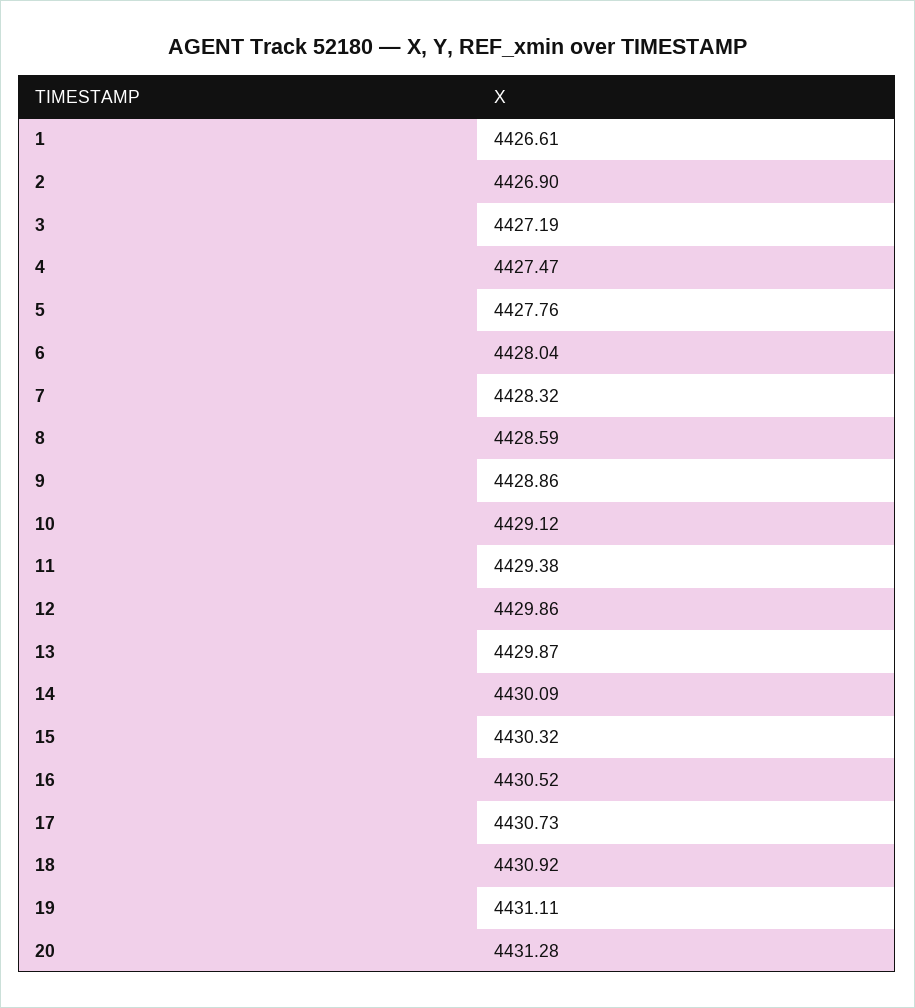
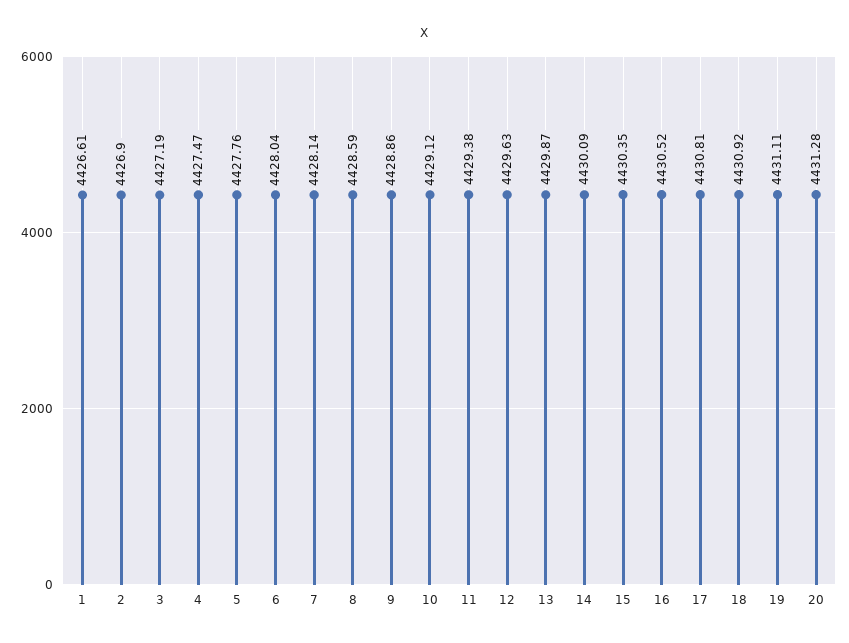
7: 4428.32 -> 4428.14
12: 4429.86 -> 4429.63
15: 4430.32 -> 4430.35
17: 4430.73 -> 4430.81

